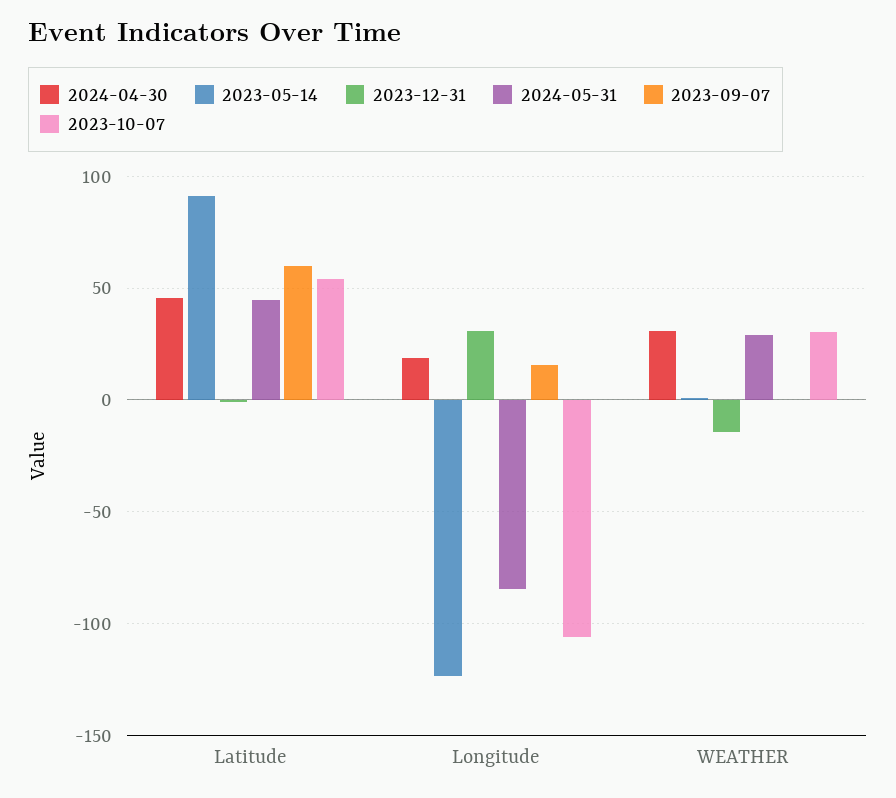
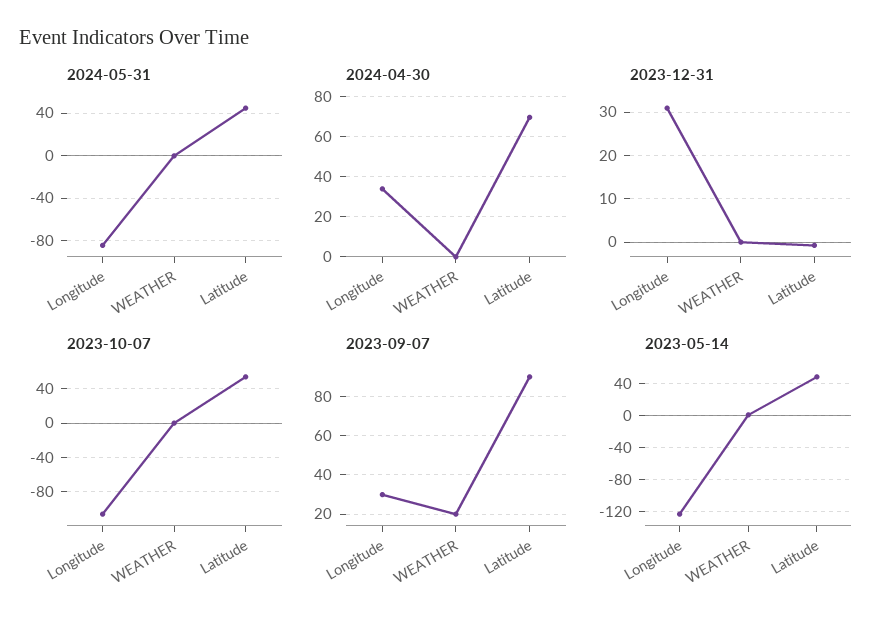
2024-04-30, Latitude: 45 -> 70
2023-05-14, Latitude: 90 -> 50
2023-09-07, Latitude: 60 -> 90
2024-04-30, Longitude: 20 -> 35
2023-09-07, Longitude: 15 -> 30
2024-04-30, WEATHER: 30 -> 0
2023-12-31, WEATHER: -15 -> 0
2024-05-31, WEATHER: 30 -> 0
2023-09-07, WEATHER: 0 -> 20
2023-10-07, WEATHER: 30 -> 0

